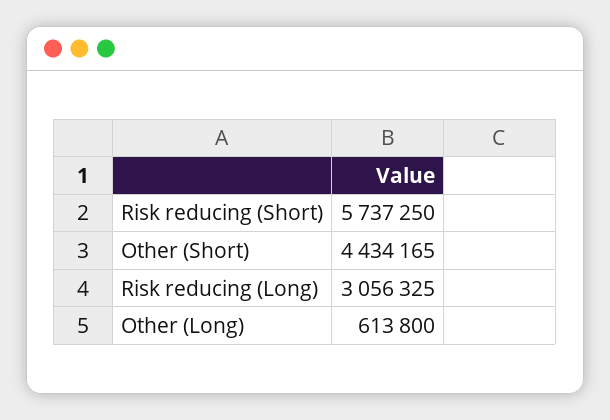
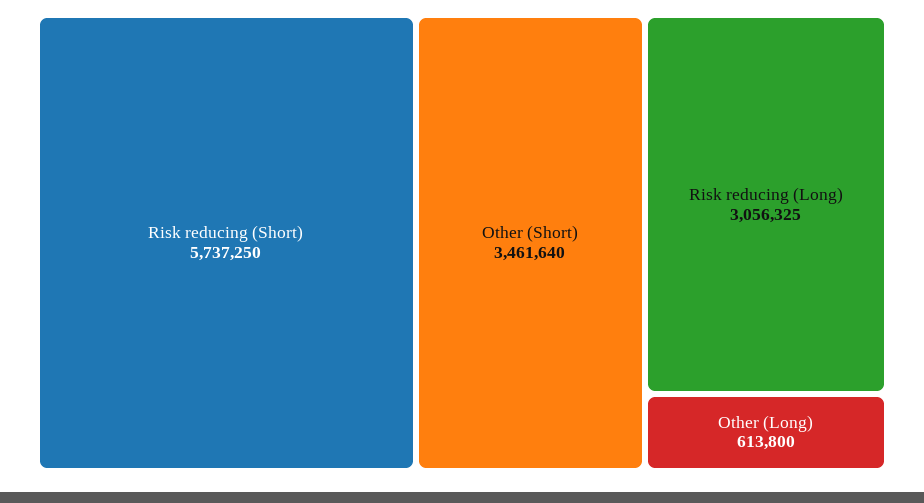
Other (Short): 4434165 -> 3461640

